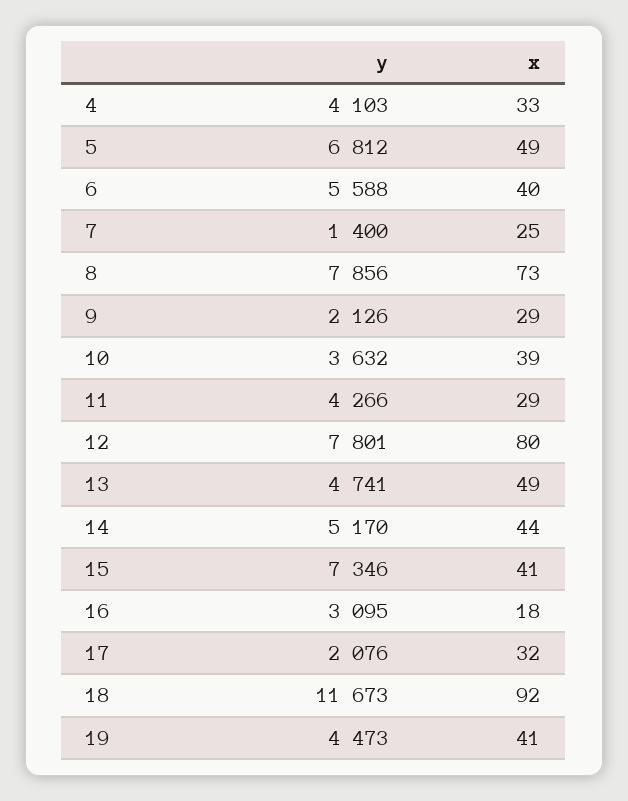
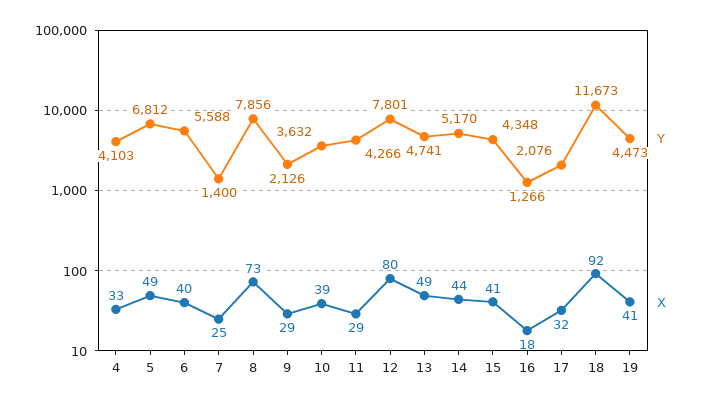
y, 15: 7346 -> 4348
y, 16: 3095 -> 1266

